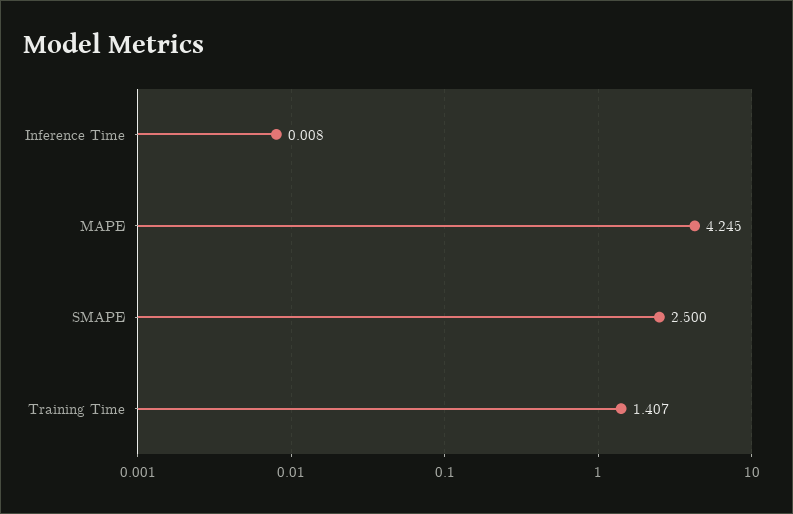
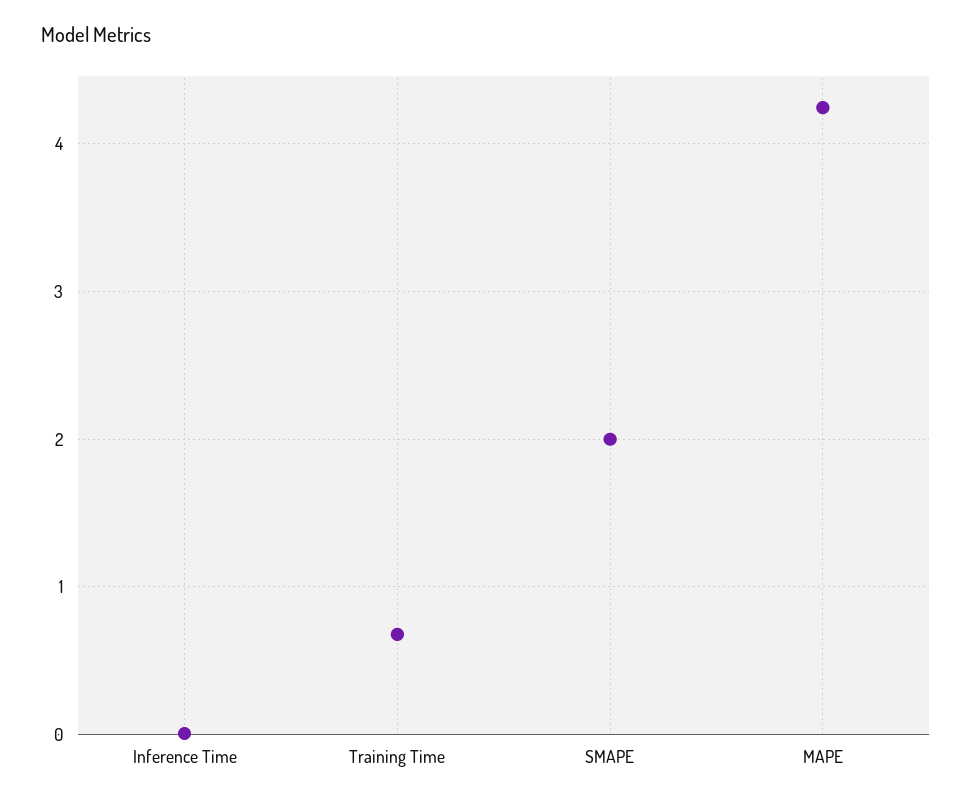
SMAPE: 2.5 -> 2
Training Time: 1.407 -> 0.7

